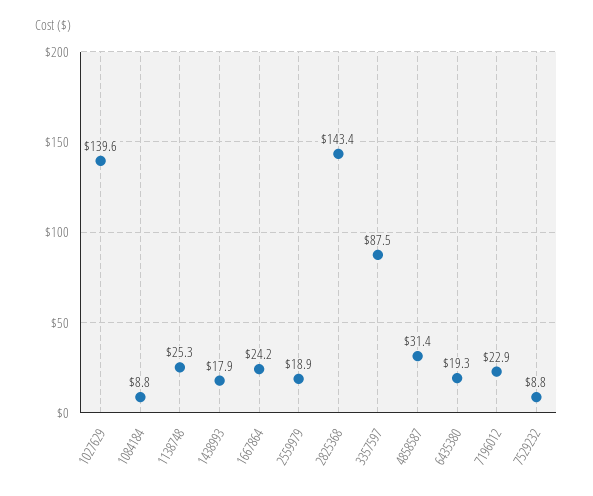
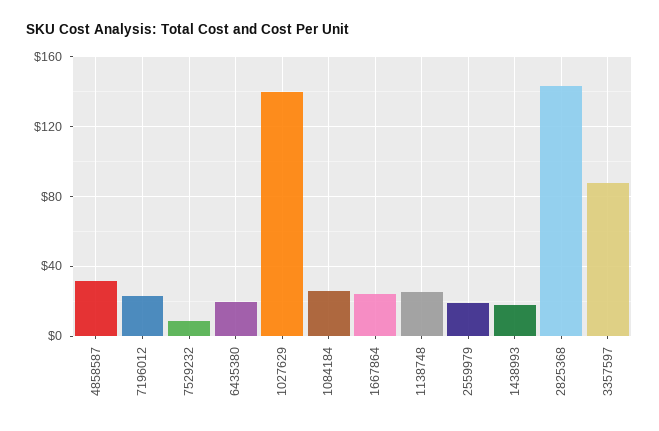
1084184: 8.8 -> 25

